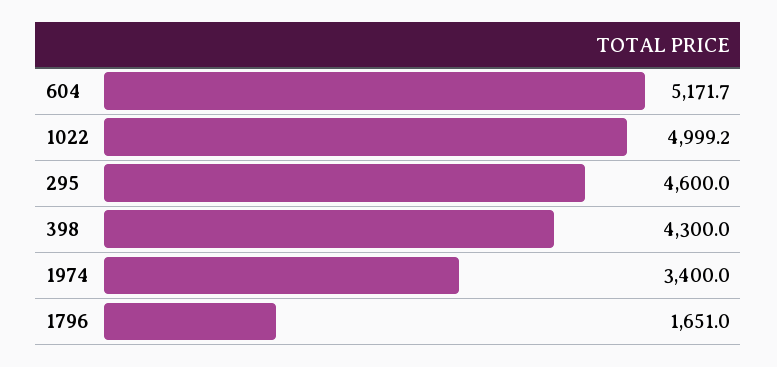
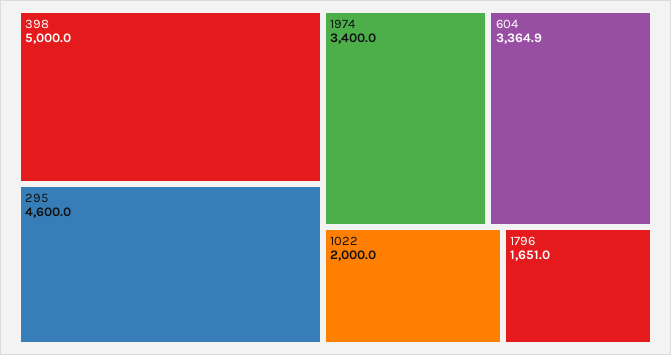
604: 5171.7 -> 3364.9
1022: 4999.2 -> 2000
398: 4300 -> 5000

